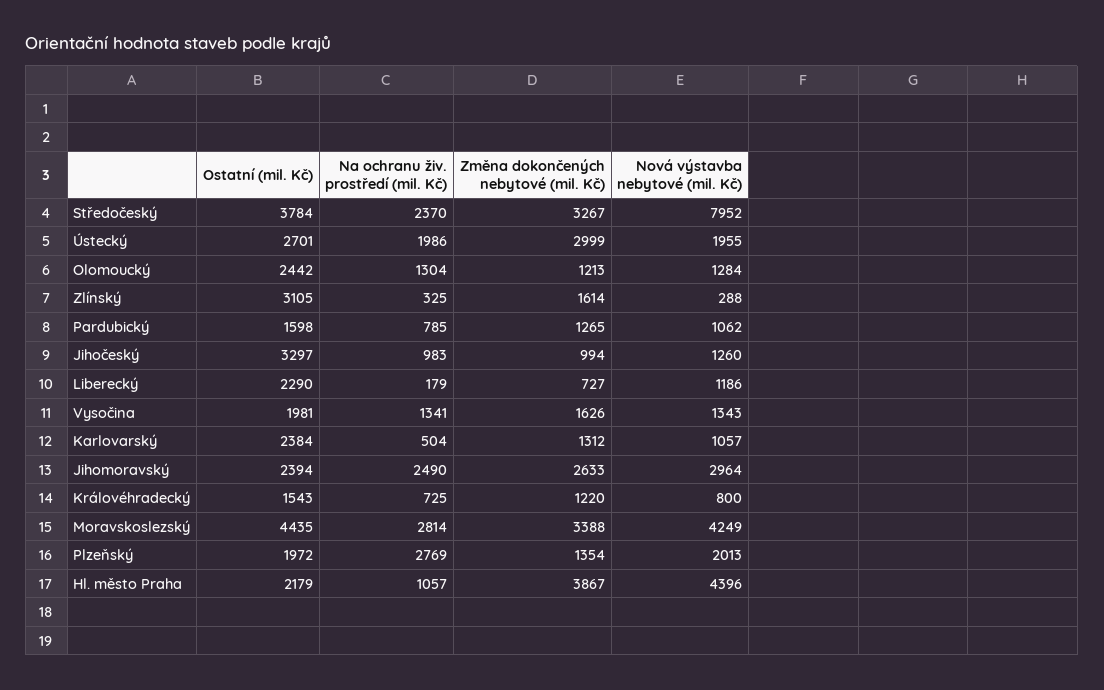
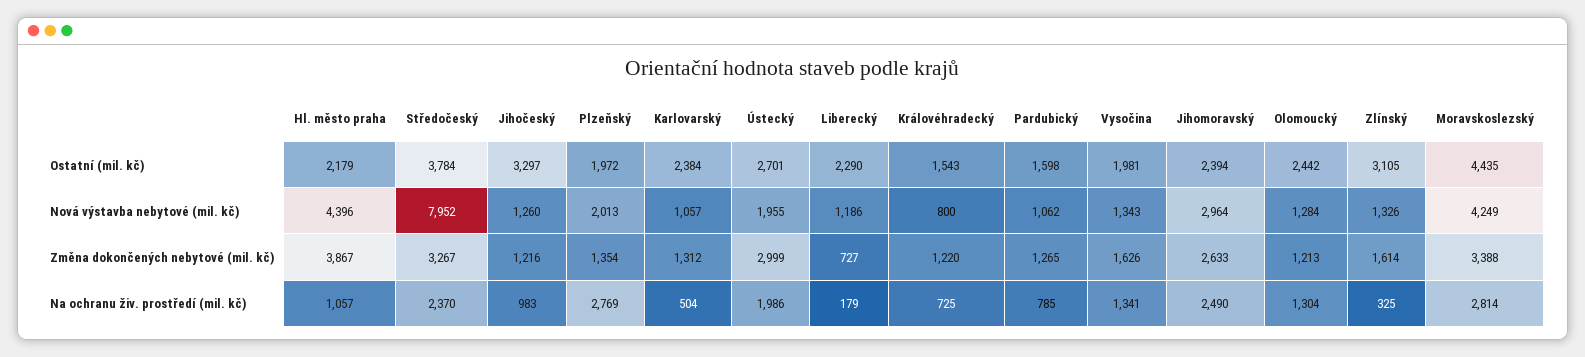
Nová výstavba nebytové (mil. Kč), Zlínský: 288 -> 1326
Změna dokončených nebytové (mil. Kč), Jihočeský: 994 -> 1216

